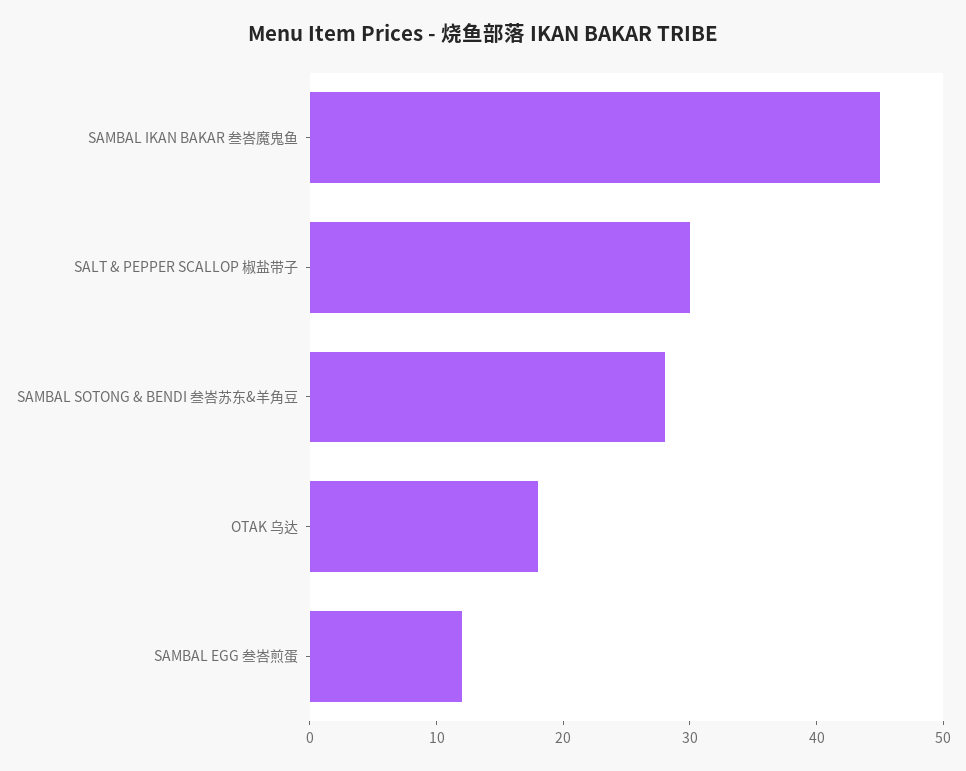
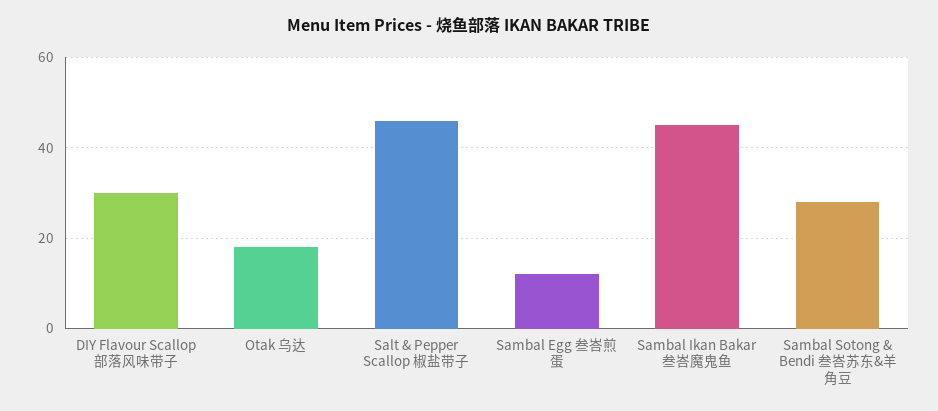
SALT & PEPPER SCALLOP 椒盐带子: 30 -> 45
DIY Flavour Scallop 部落风味带子: none -> 30

